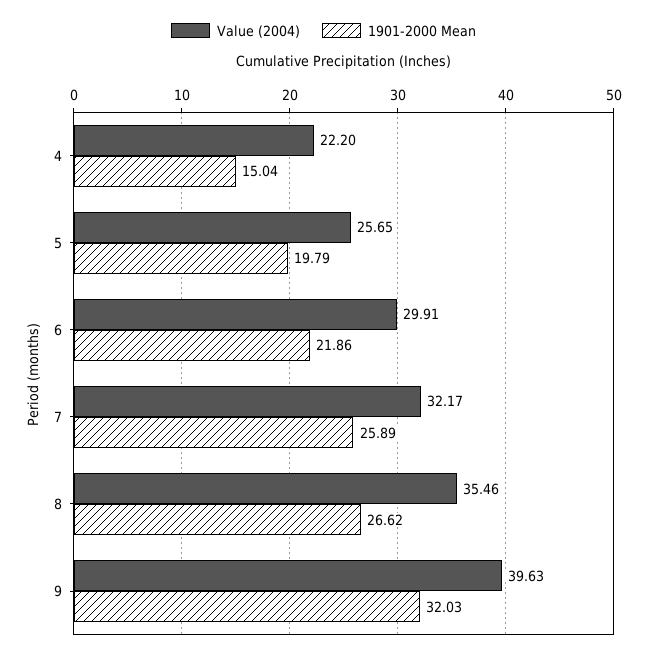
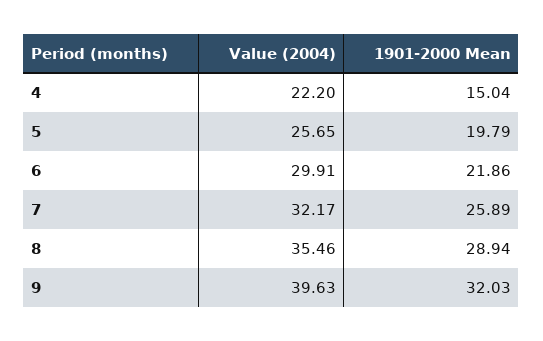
1901-2000 Mean, 8: 26.62 -> 28.94

